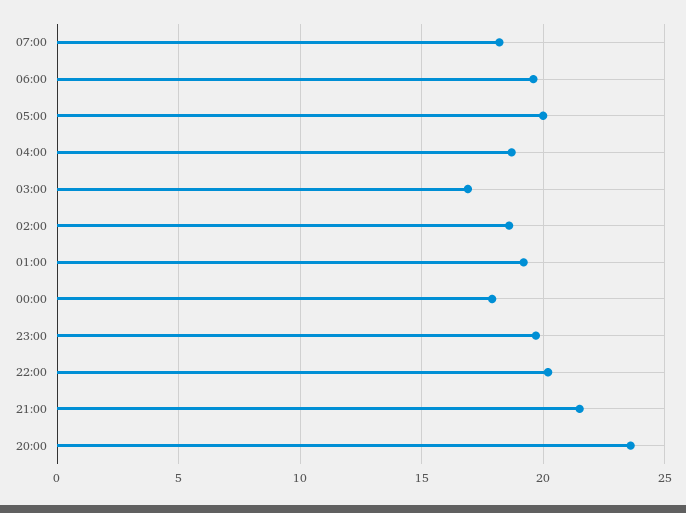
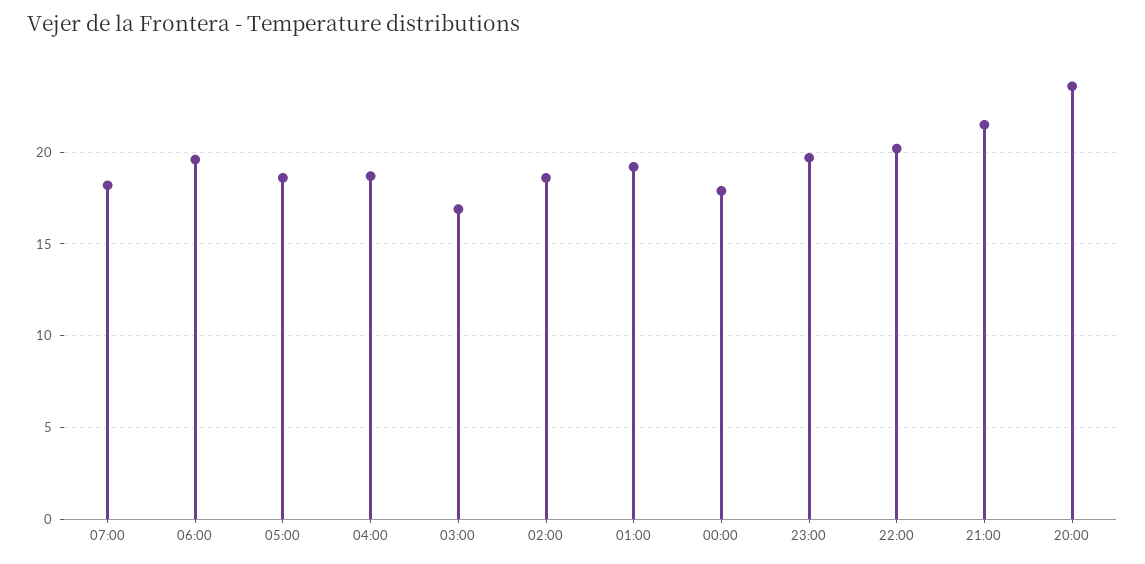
05:00: 20 -> 18.5

